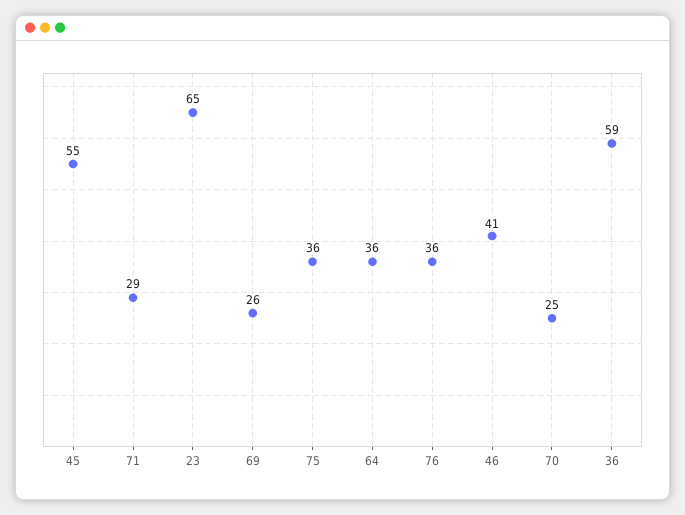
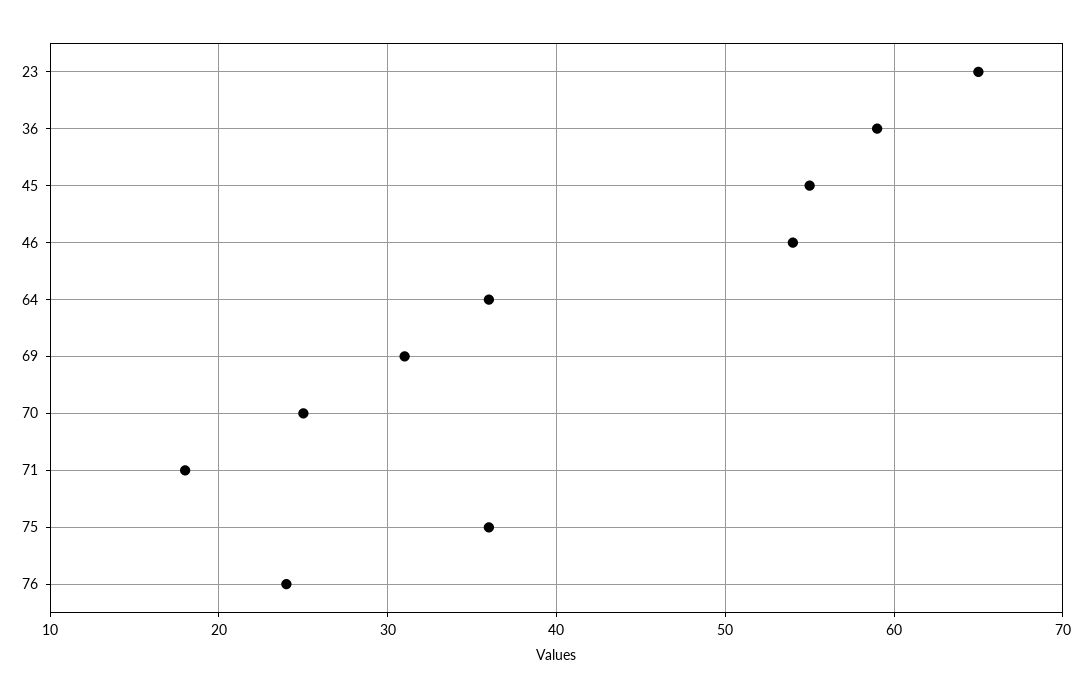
71: 29 -> 18
69: 26 -> 31
76: 36 -> 24
46: 41 -> 54

